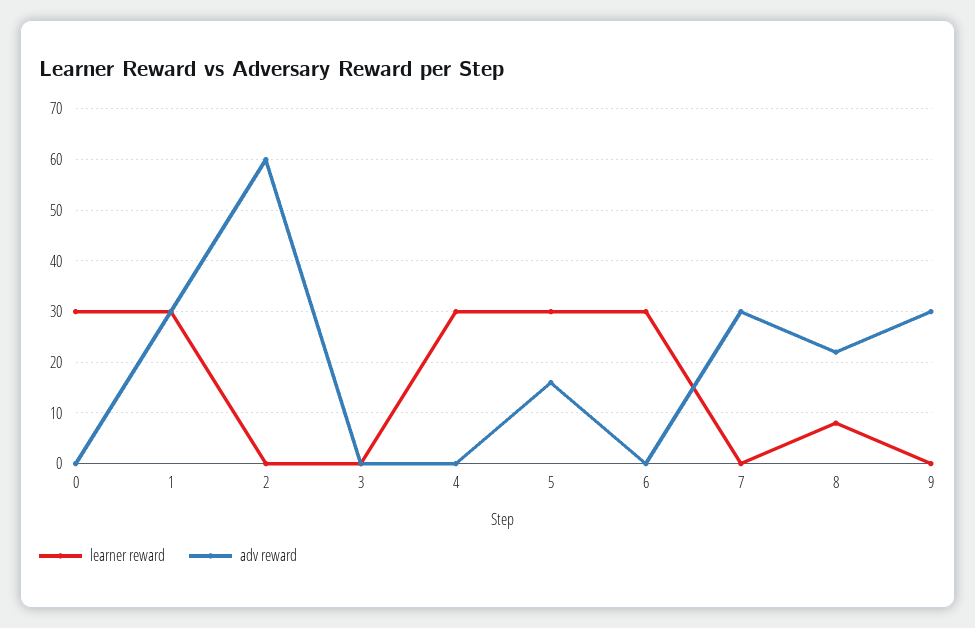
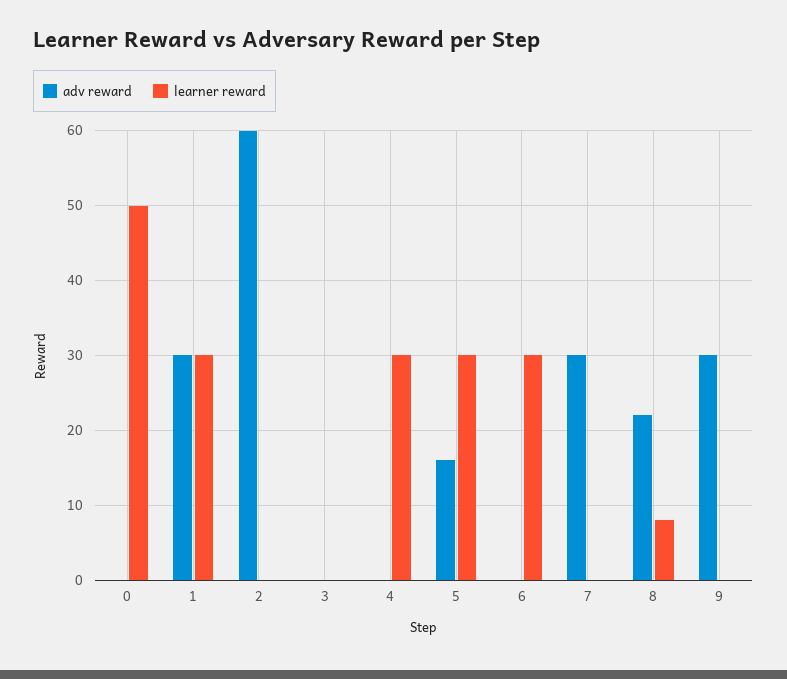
learner reward, 0: 30 -> 50

